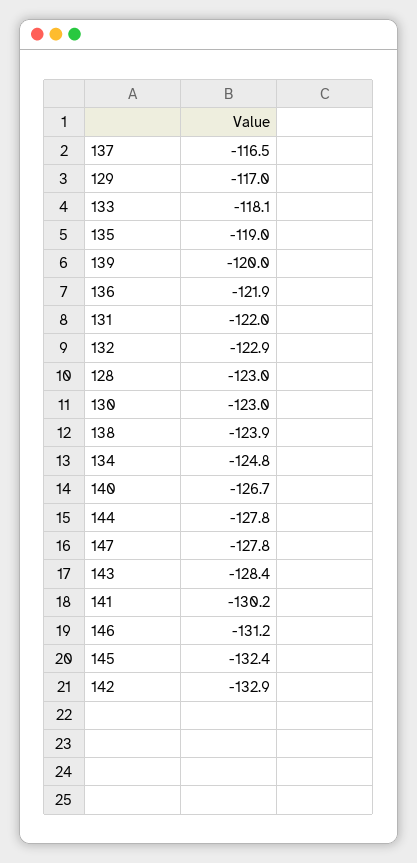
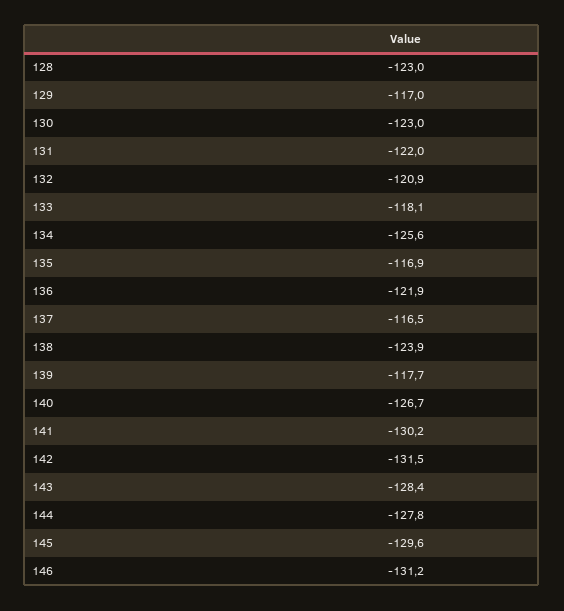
135: -119 -> -116.9
139: -120 -> -117.7
132: -122.9 -> -120.9
134: -124.8 -> -125.6
147: -127.8 -> none
145: -132.4 -> -129.6
142: -132.9 -> -131.5

